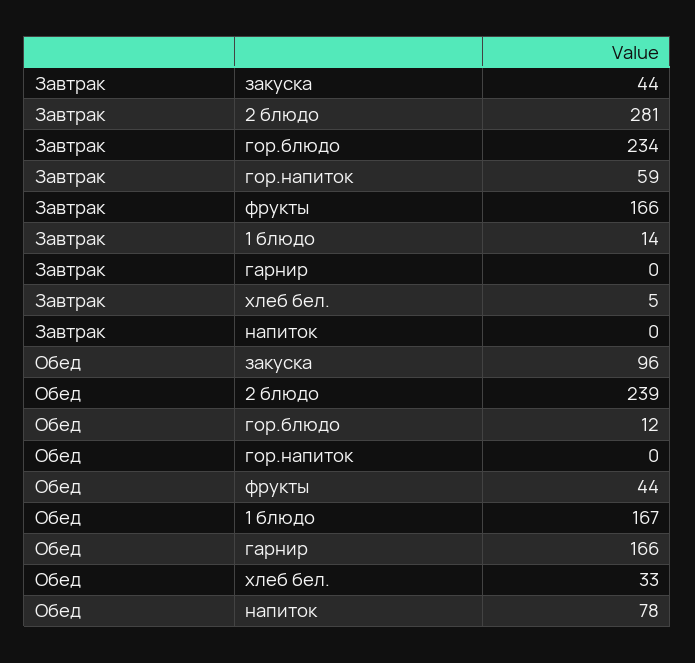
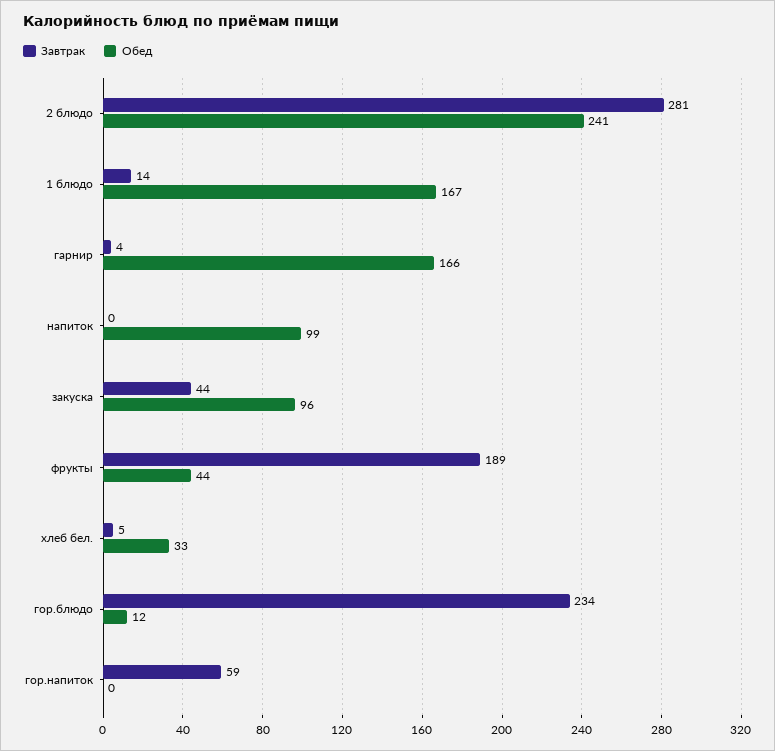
Завтрак, фрукты: 166 -> 189
Завтрак, гарнир: 0 -> 4
Обед, 2 блюдо: 239 -> 241
Обед, напиток: 78 -> 99

